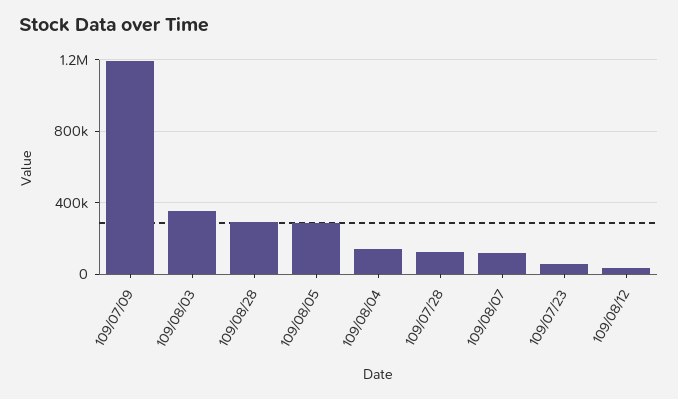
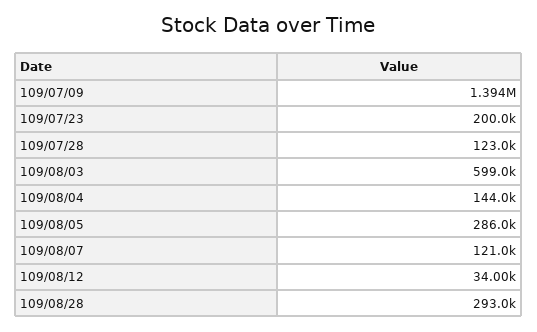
109/07/09: 1200000 -> 1394000
109/08/03: 350000 -> 599000
109/07/23: 50000 -> 200000

